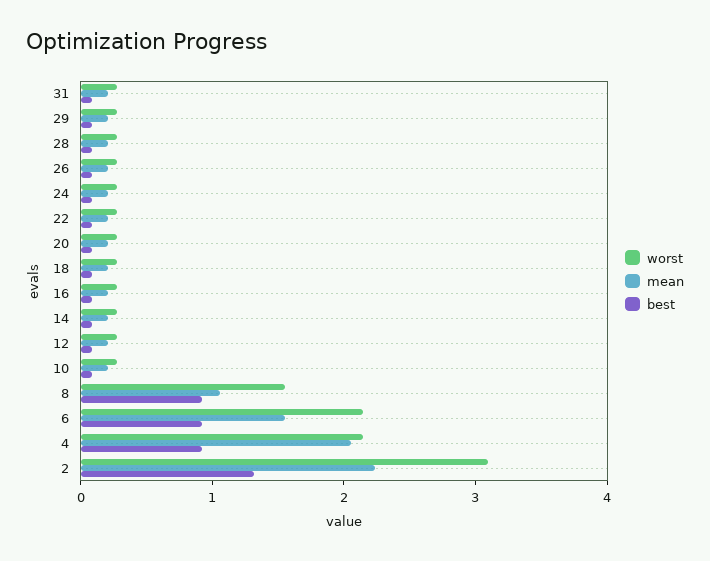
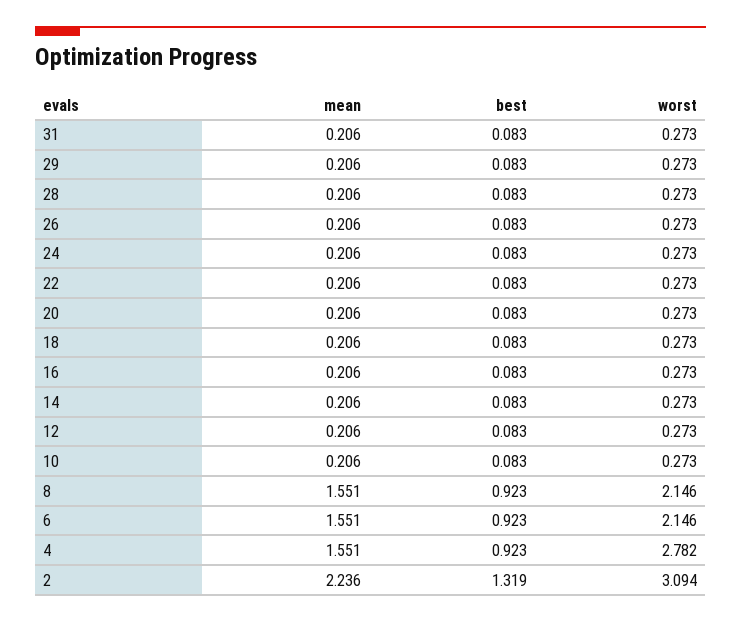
worst, 8: 1.6 -> 2.146
mean, 8: 1 -> 1.551
worst, 4: 2.2 -> 2.782
mean, 4: 2 -> 1.551

